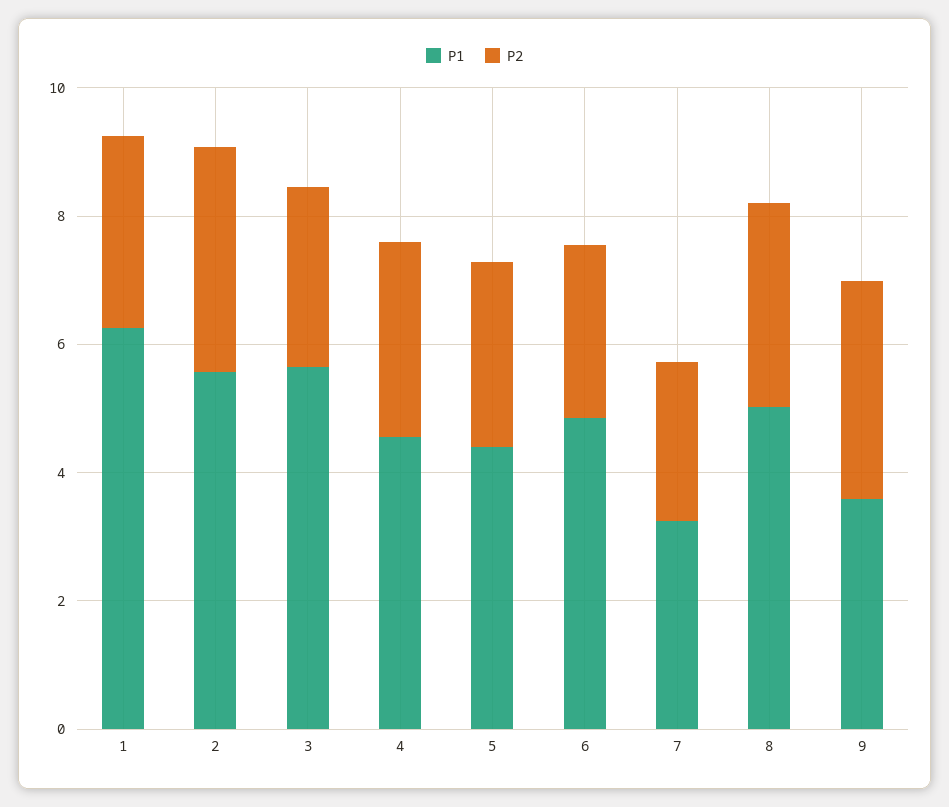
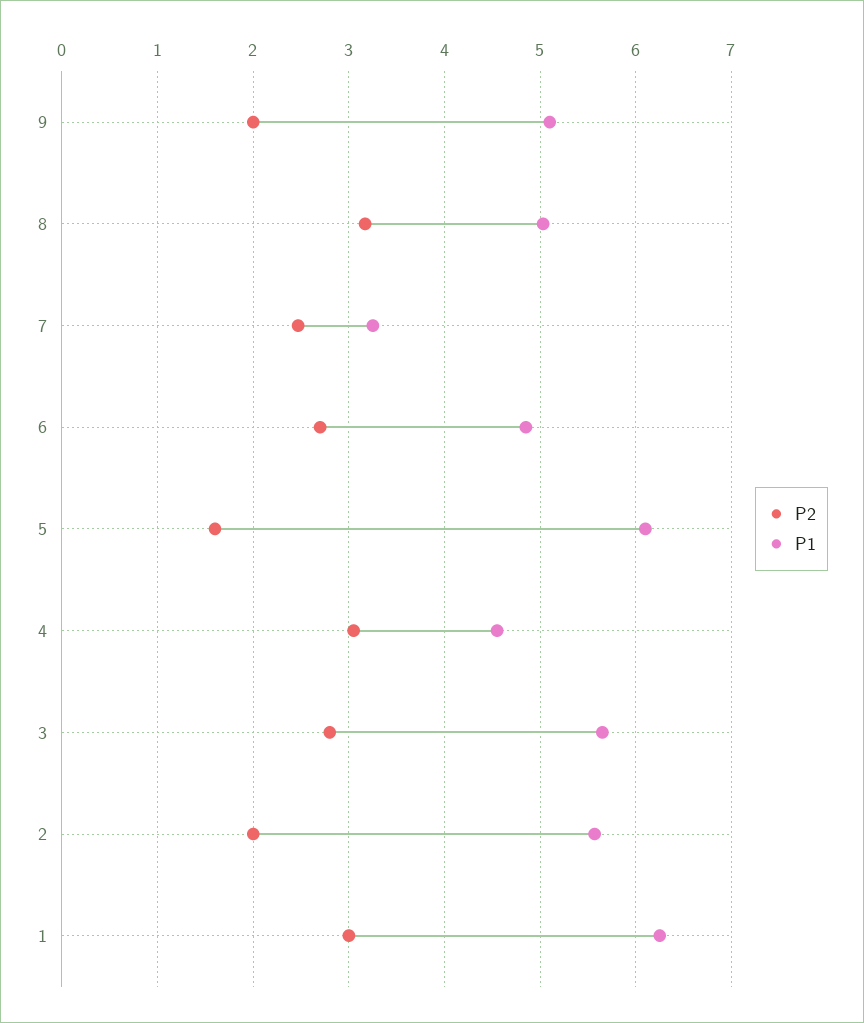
P2, 2: 3.5 -> 2
P1, 5: 4.5 -> 6.1
P2, 5: 3 -> 1.6
P1, 9: 3.5 -> 5.1
P2, 9: 3.5 -> 2

